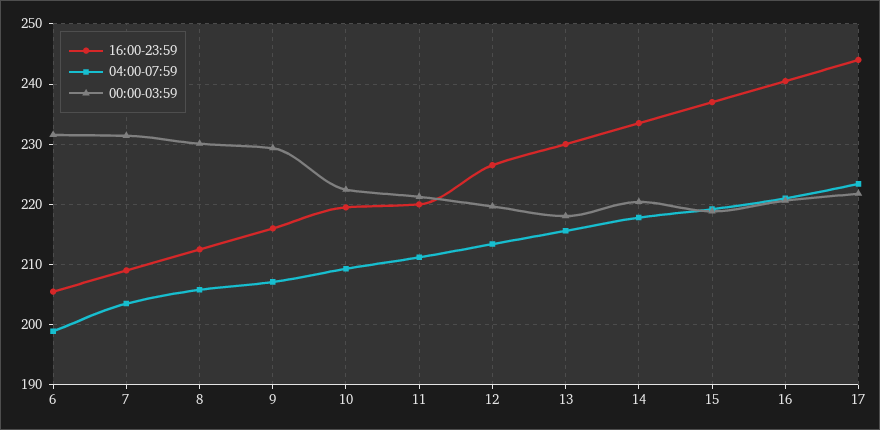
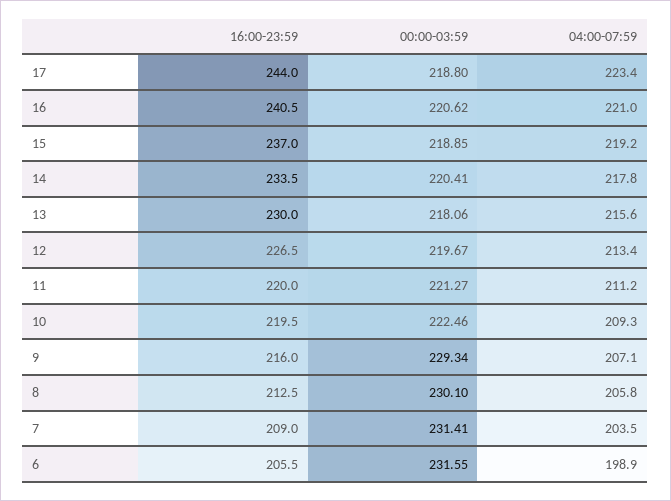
00:00-03:59, 17: 222 -> 218.8

